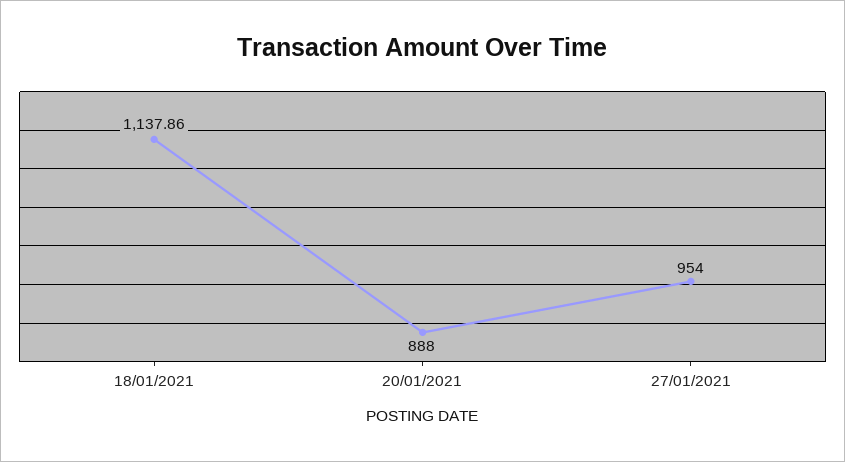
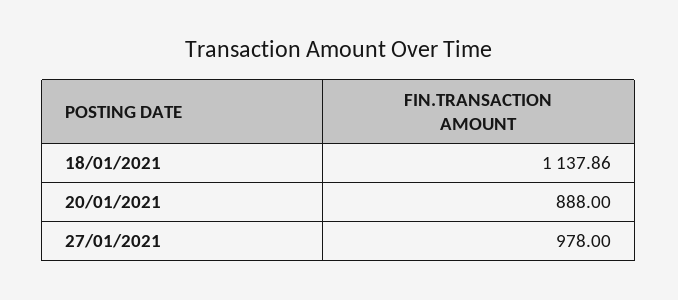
27/01/2021: 954 -> 978

